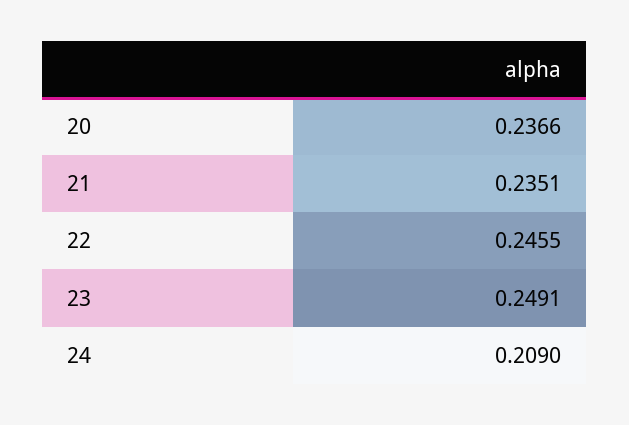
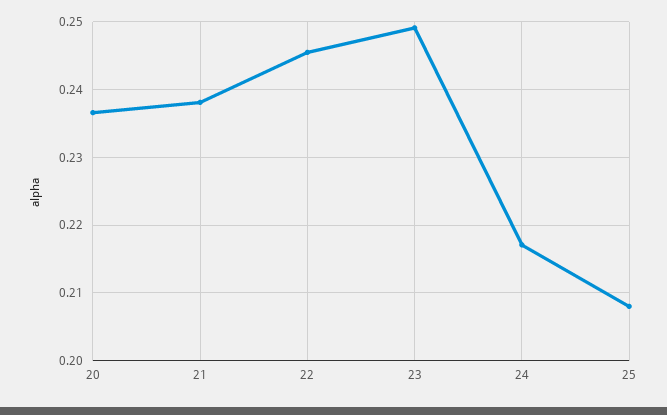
21: 0.2351 -> 0.238
24: 0.209 -> 0.217
25: none -> 0.208

